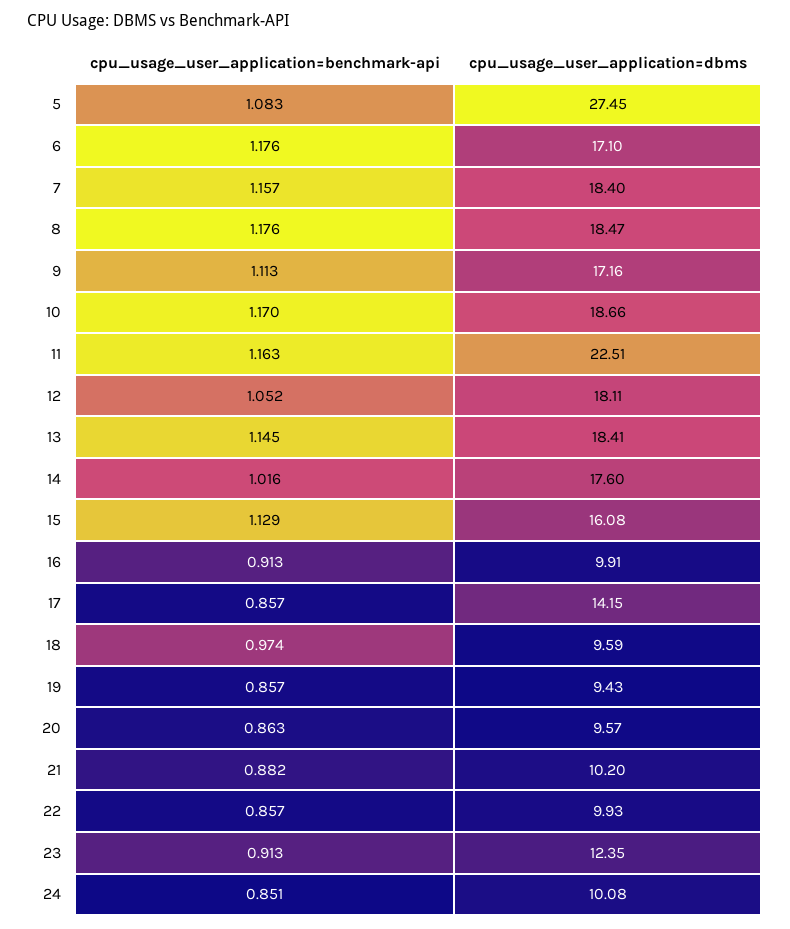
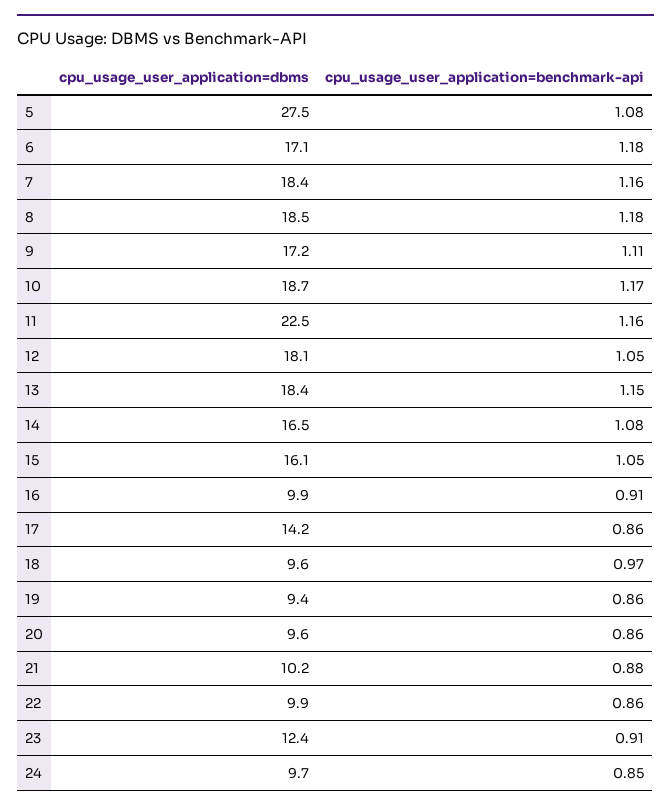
cpu_usage_user_application=benchmark-api, 14: 1.016 -> 1.08
cpu_usage_user_application=dbms, 14: 17.6 -> 16.5
cpu_usage_user_application=benchmark-api, 15: 1.129 -> 1.05
cpu_usage_user_application=dbms, 24: 10.08 -> 9.7

